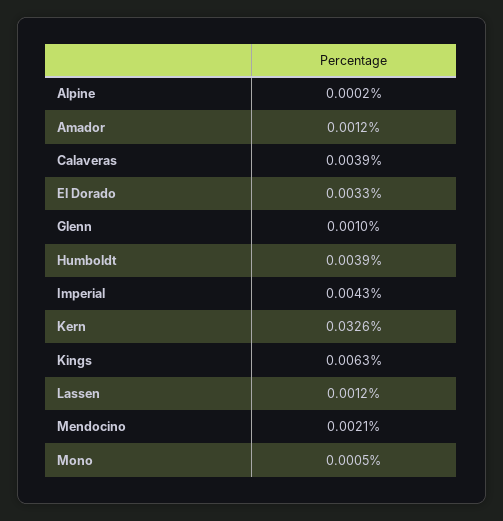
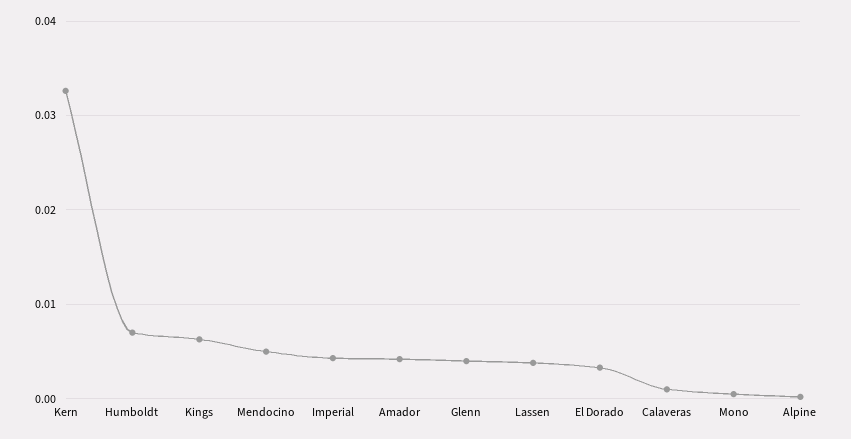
Amador: 0.0012 -> 0.004
Calaveras: 0.0039 -> 0.001
Glenn: 0.001 -> 0.004
Humboldt: 0.0039 -> 0.007
Lassen: 0.0012 -> 0.004
Mendocino: 0.0021 -> 0.005

